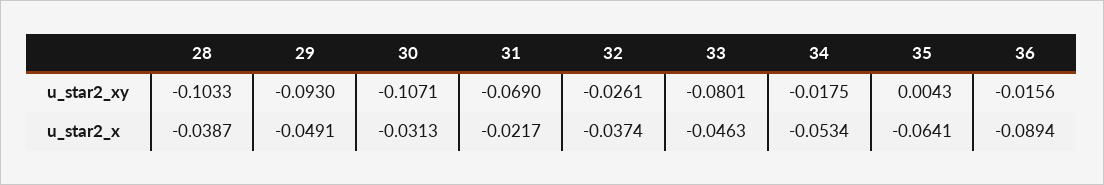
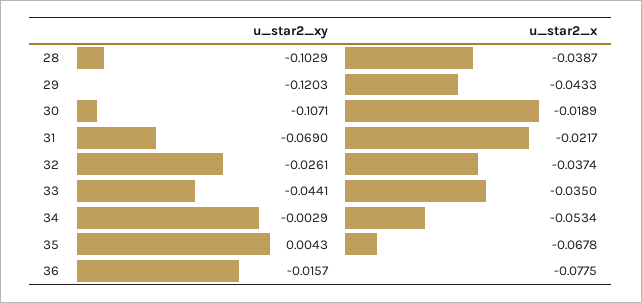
28, u_star2_xy: -0.1033 -> -0.1029
29, u_star2_xy: -0.093 -> -0.1203
33, u_star2_xy: -0.0801 -> -0.0441
34, u_star2_xy: -0.0175 -> -0.0029
36, u_star2_xy: -0.0156 -> -0.0157
29, u_star2_x: -0.0491 -> -0.0433
30, u_star2_x: -0.0313 -> -0.0189
33, u_star2_x: -0.0463 -> -0.035
35, u_star2_x: -0.0641 -> -0.0678
36, u_star2_x: -0.0894 -> -0.0775

